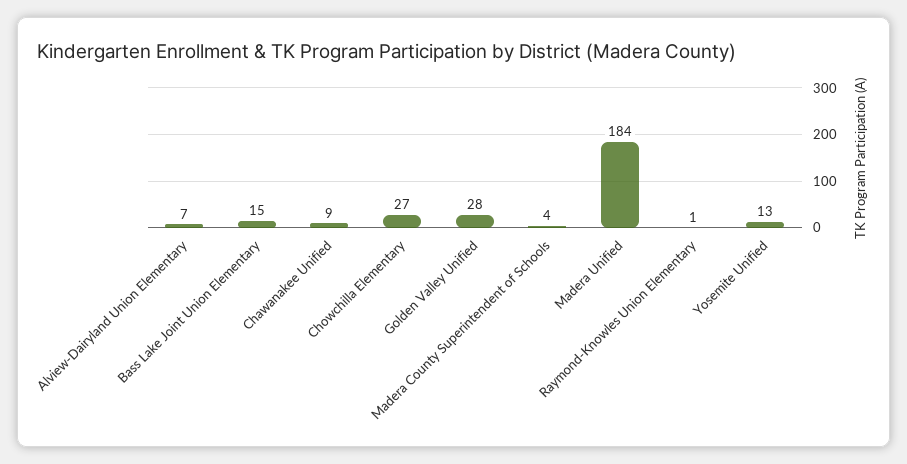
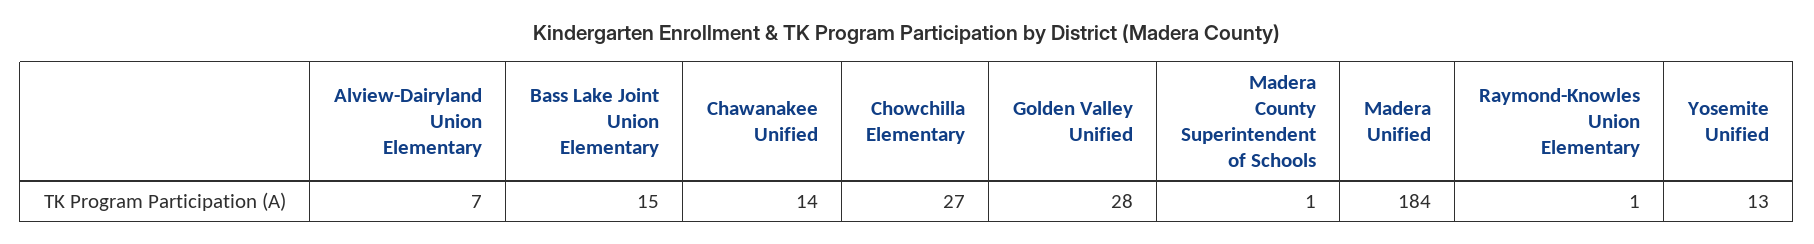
Chawanakee Unified: 9 -> 14
Madera County Superintendent of Schools: 4 -> 1

